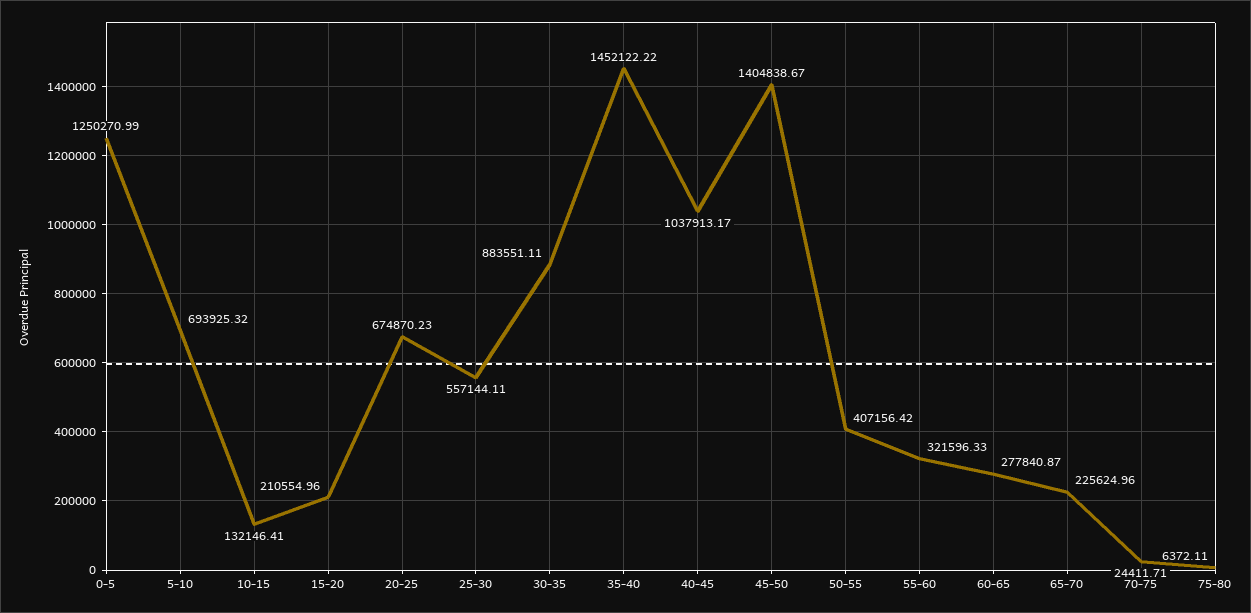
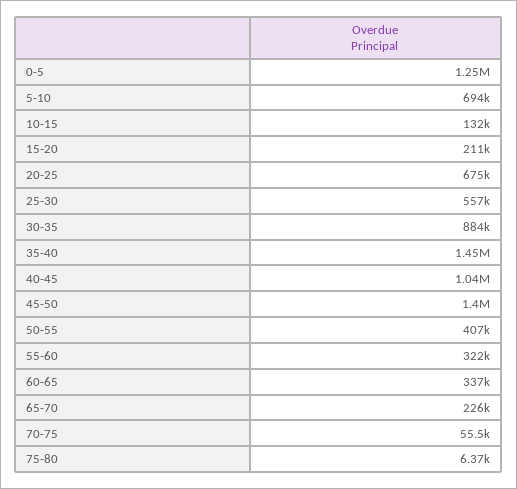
60-65: 277840.87 -> 337000
70-75: 24411.71 -> 55500

